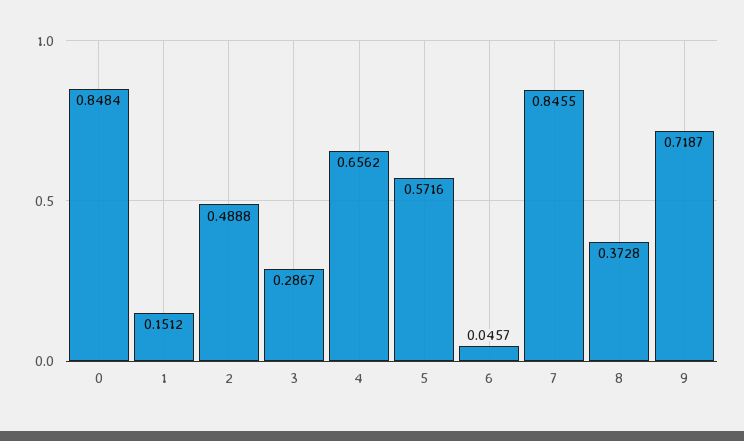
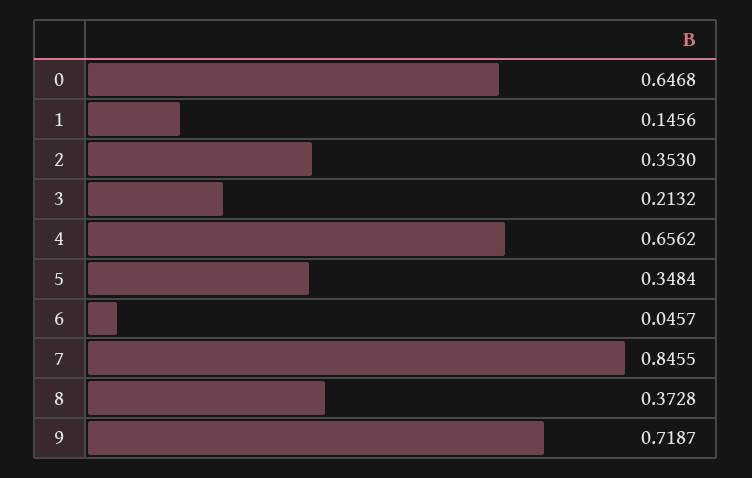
0: 0.8484 -> 0.6468
1: 0.1512 -> 0.1456
2: 0.4888 -> 0.353
3: 0.2867 -> 0.2132
5: 0.5716 -> 0.3484

